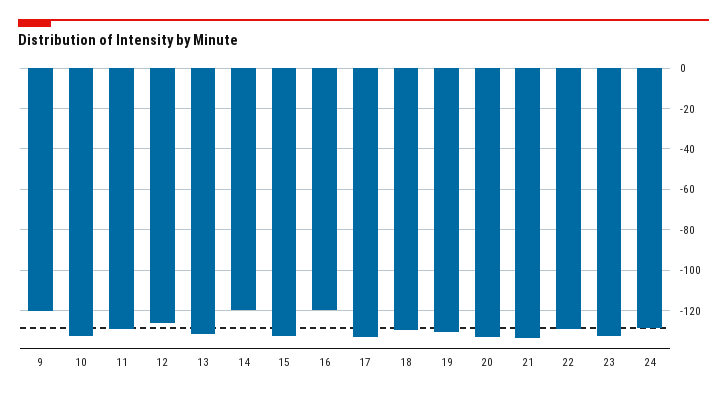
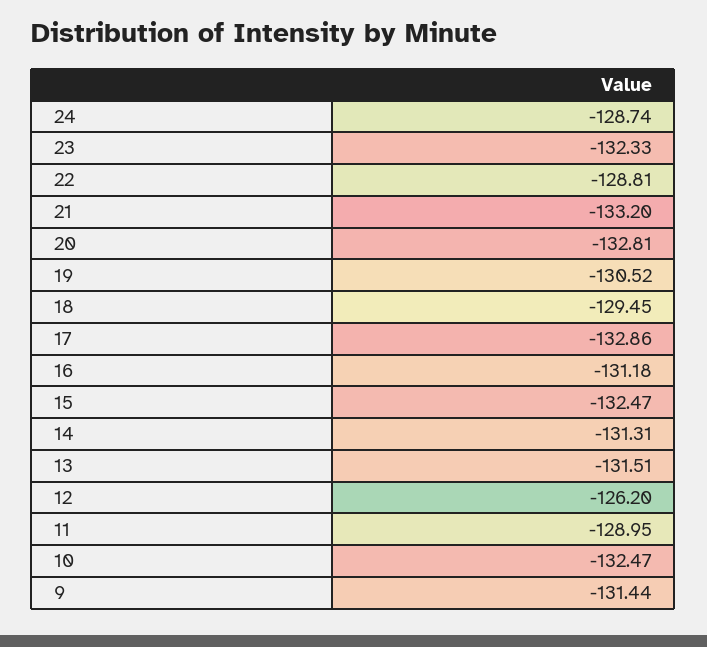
9: -120 -> -131.44
14: -120 -> -131.31
16: -120 -> -131.18

